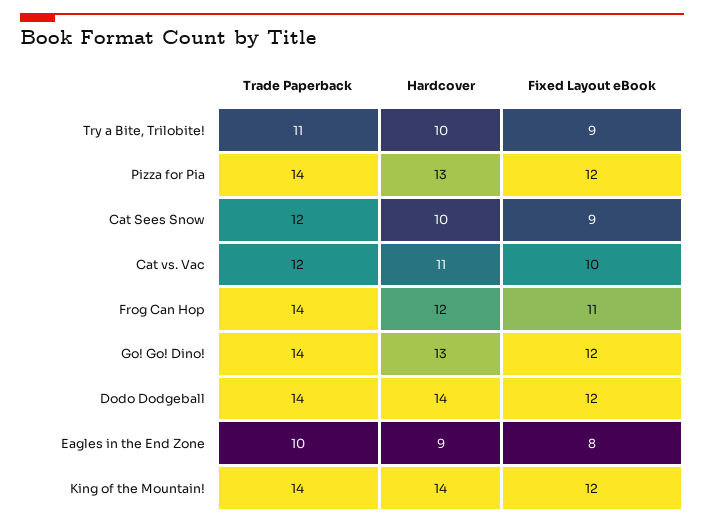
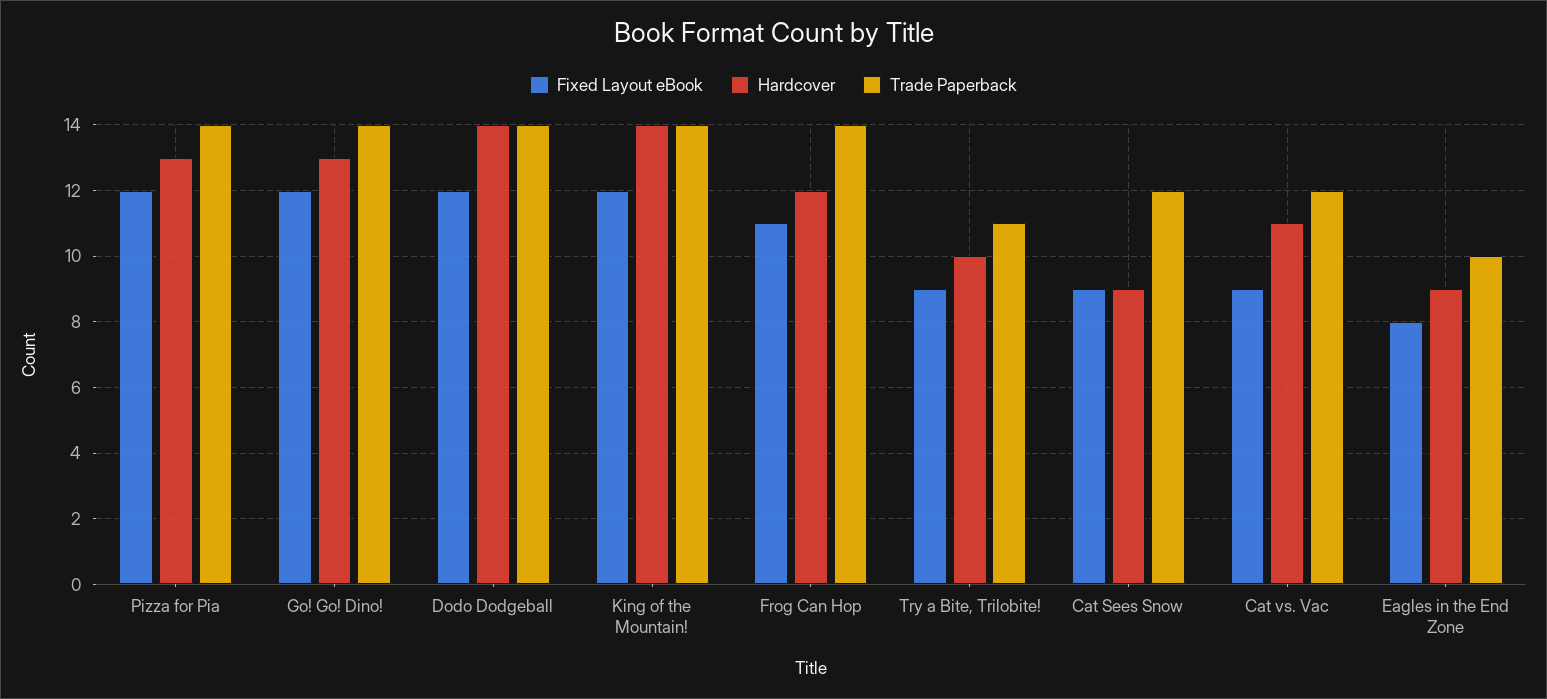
Hardcover, Cat Sees Snow: 10 -> 9
Fixed Layout eBook, Cat vs. Vac: 10 -> 9

